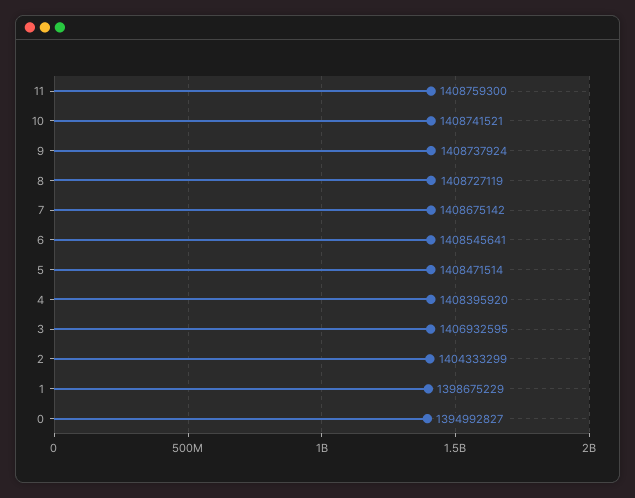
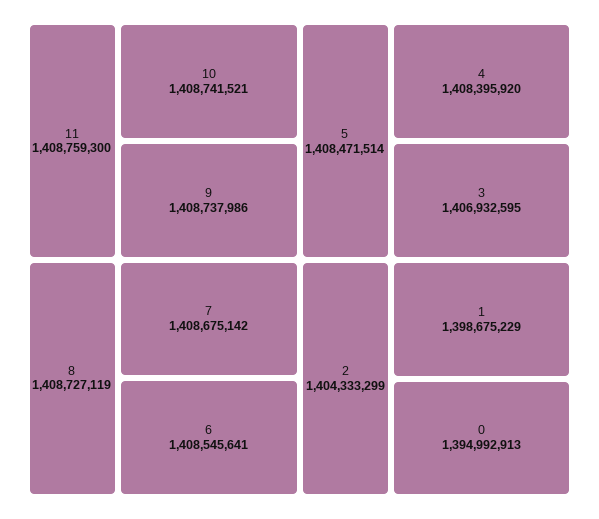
9: 1408737924 -> 1408737986
0: 1394992827 -> 1394992913

